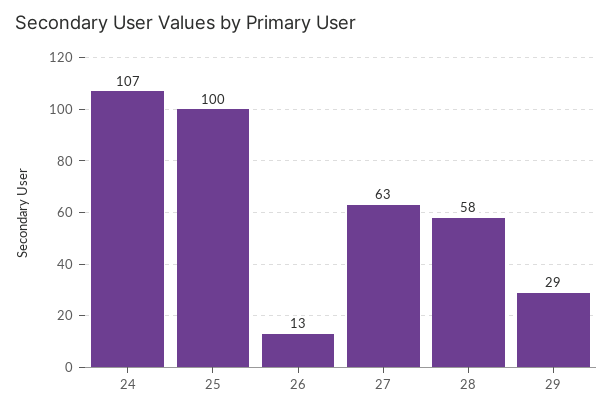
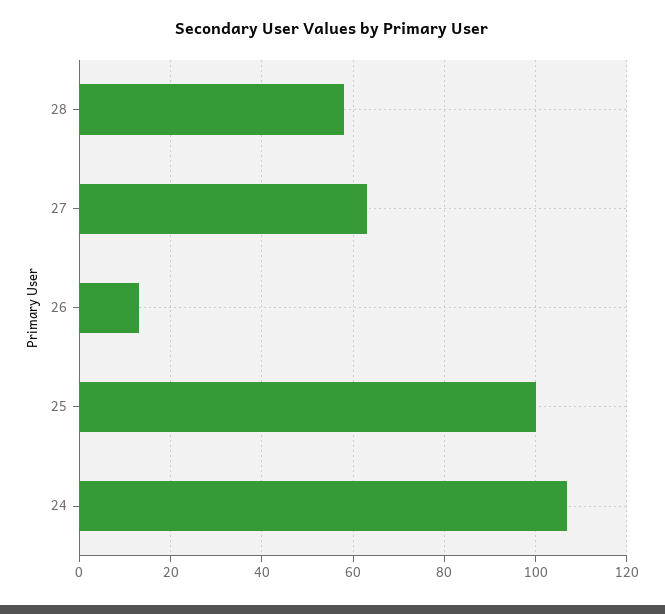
29: 29 -> none

